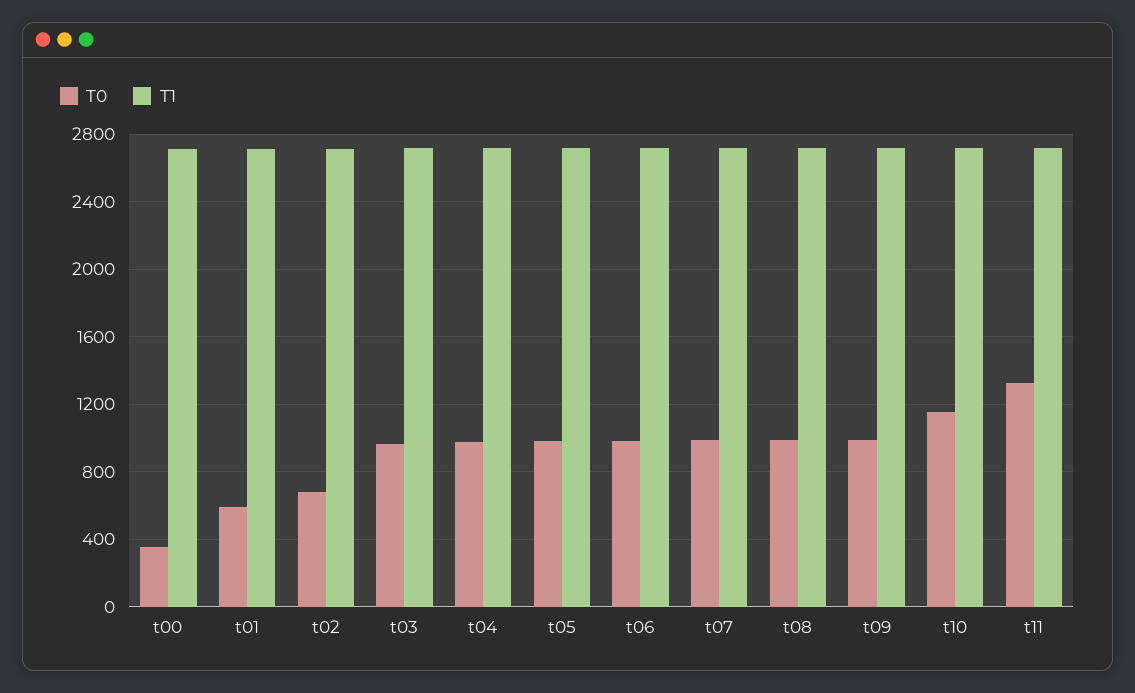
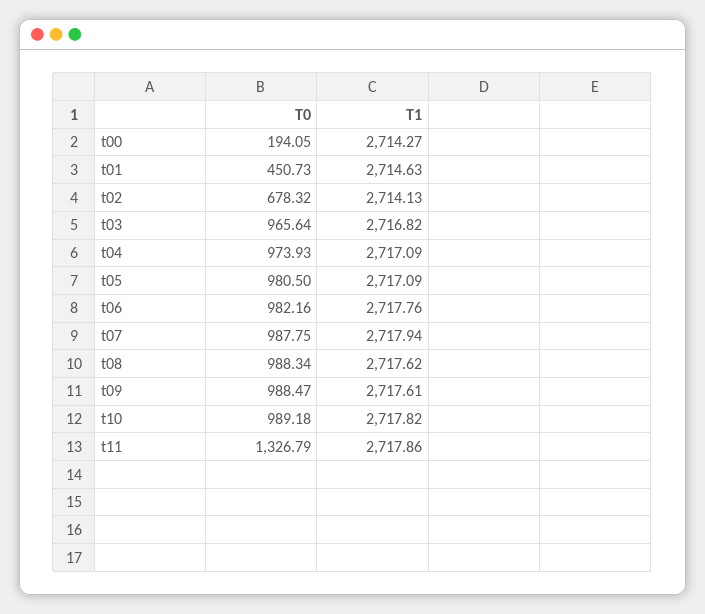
T0, t00: 350 -> 194.05
T0, t01: 600 -> 450.73
T0, t10: 1150 -> 989.18

